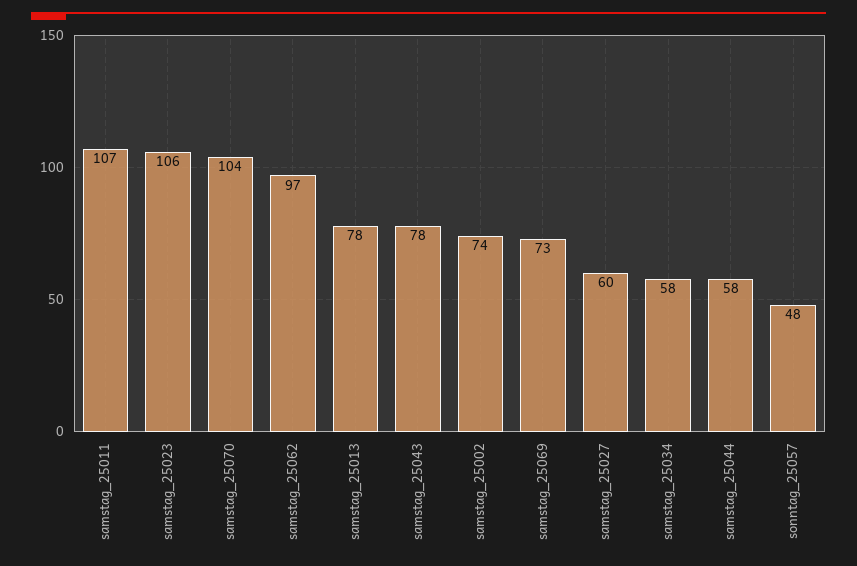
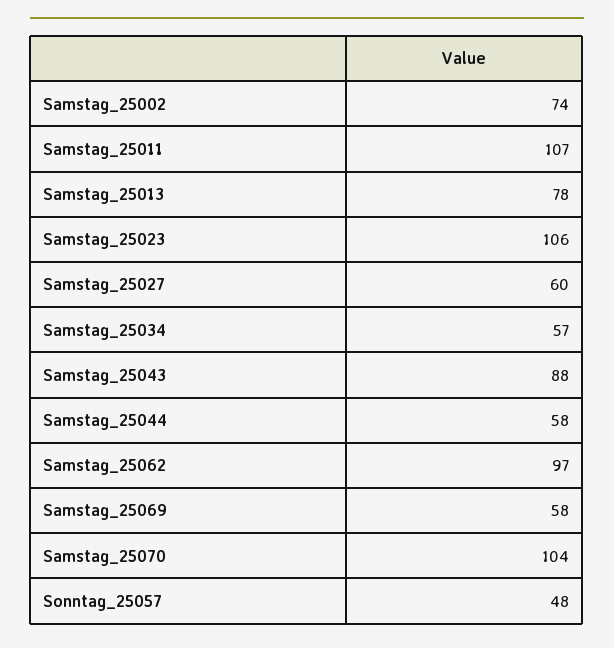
samstag_25043: 78 -> 88
samstag_25069: 73 -> 58
samstag_25034: 58 -> 57

